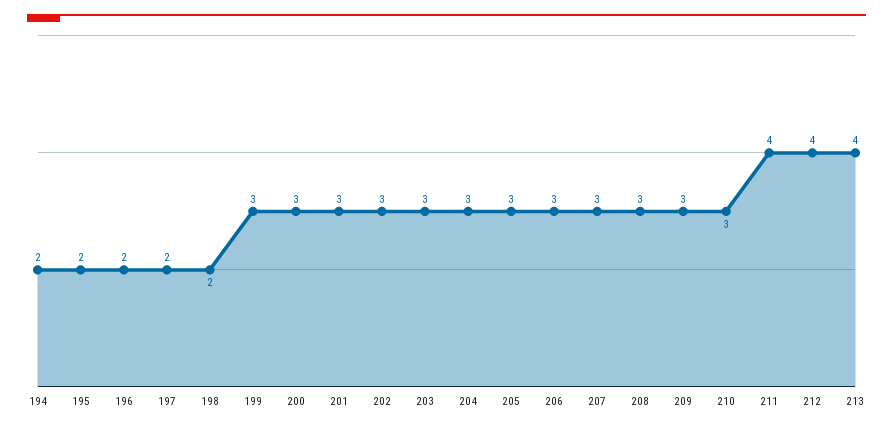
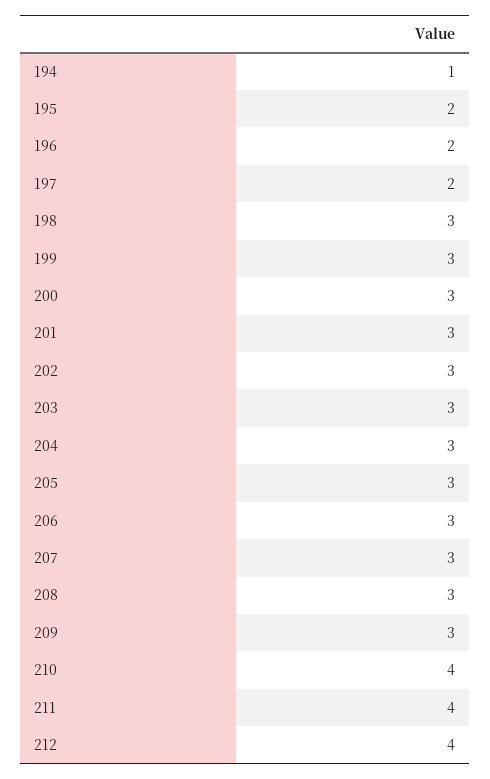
194: 2 -> 1
198: 2 -> 3
210: 3 -> 4
213: 4 -> none

